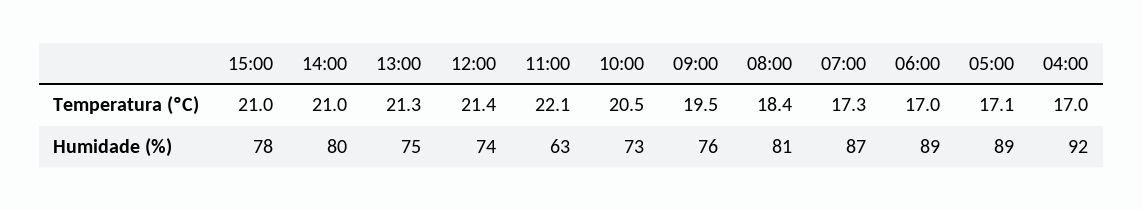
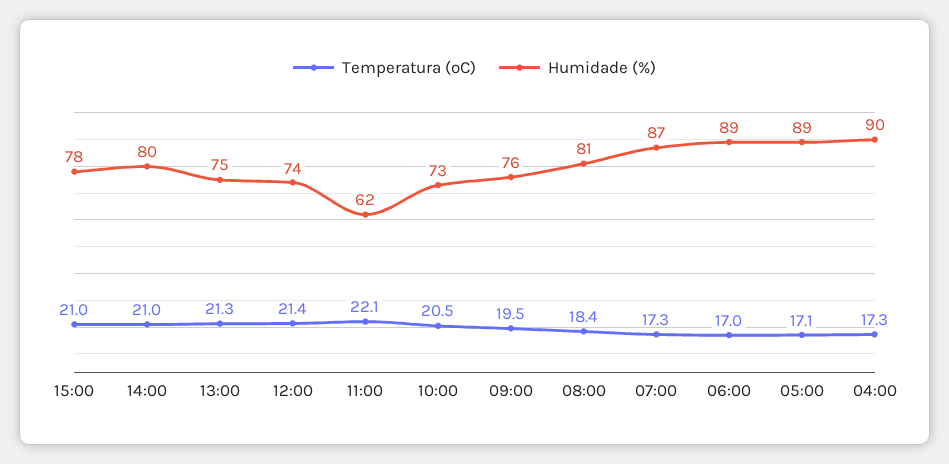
Temperatura (ºC), 04:00: 17 -> 17.3
Humidade (%), 11:00: 63 -> 62
Humidade (%), 04:00: 92 -> 90

